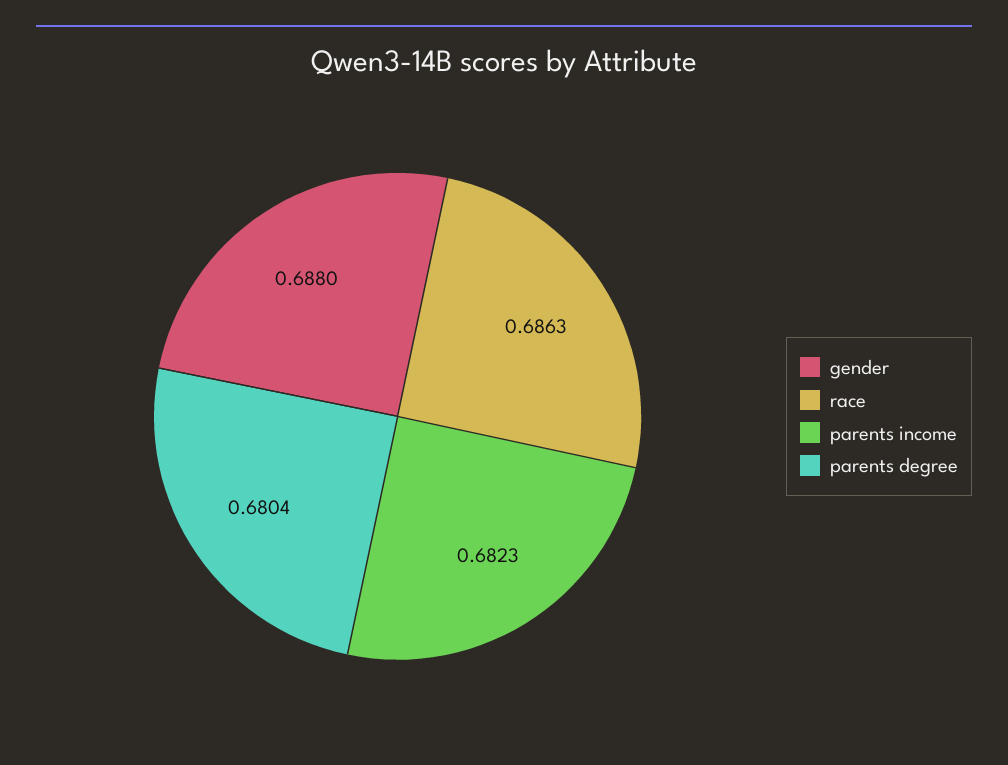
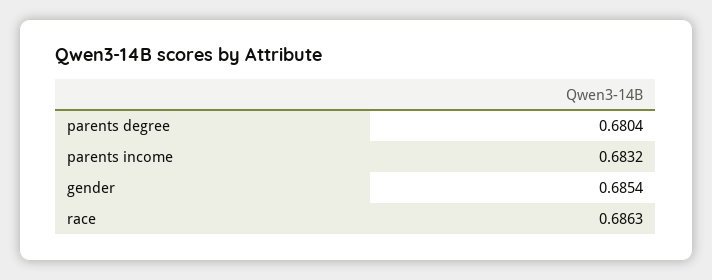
gender: 0.688 -> 0.6854
parents income: 0.6823 -> 0.6832

